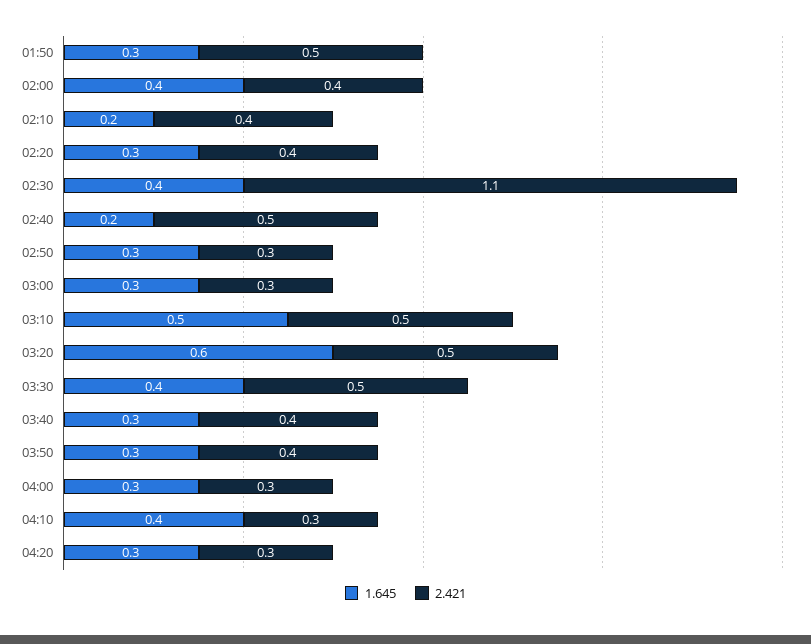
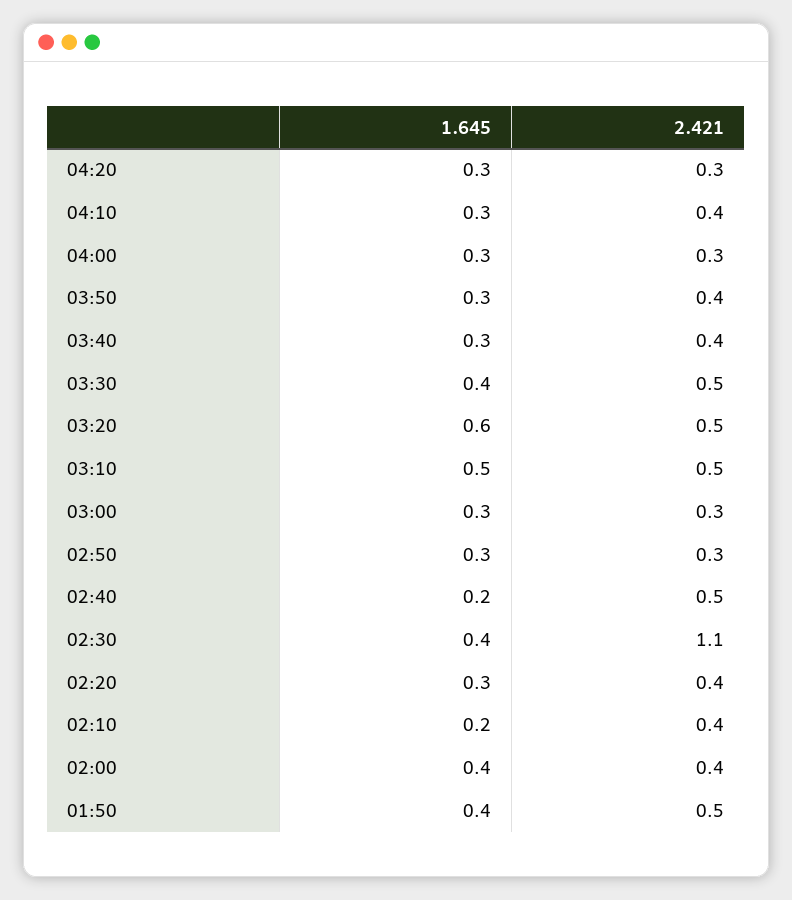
1.645, 01:50: 0.3 -> 0.4
1.645, 04:10: 0.4 -> 0.3
2.421, 04:10: 0.3 -> 0.4

